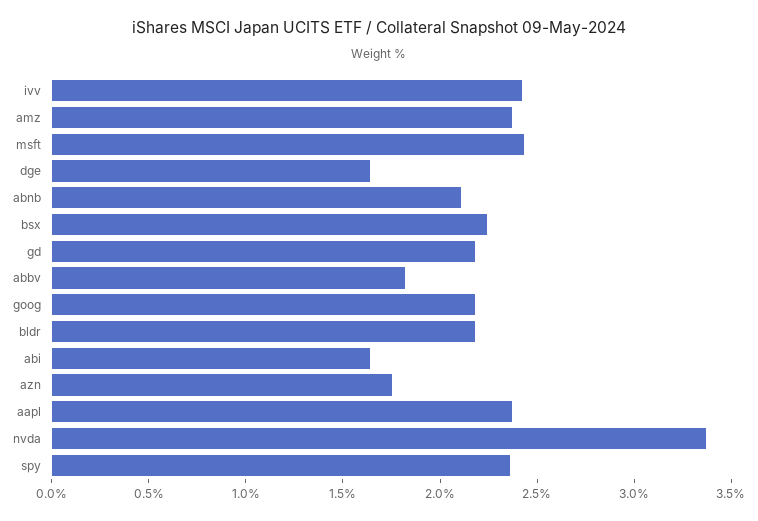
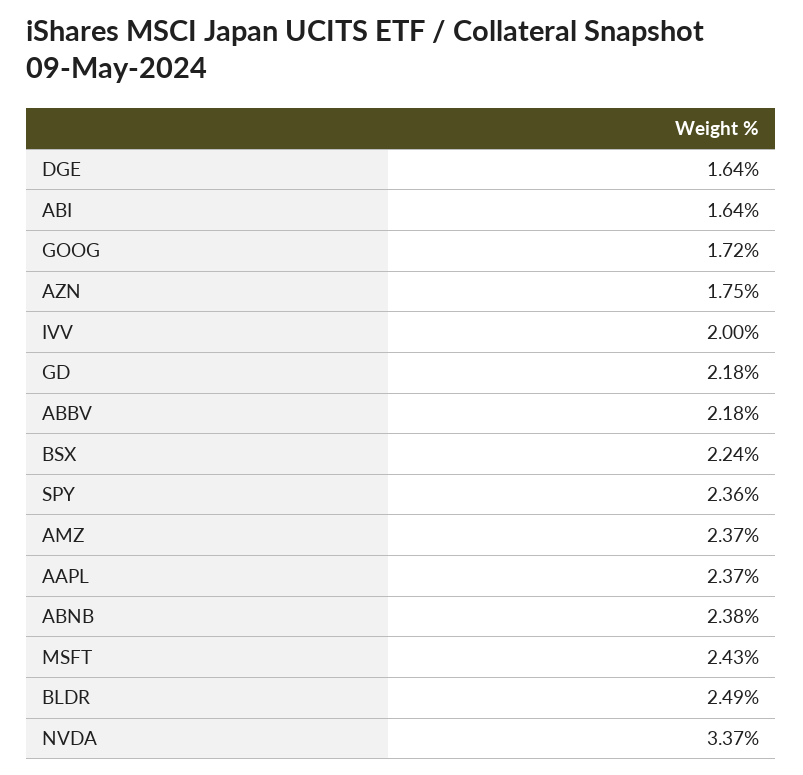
ivv: 2.4 -> 2
abnb: 2.1 -> 2.38
abbv: 1.8 -> 2.18
goog: 2.2 -> 1.72
bldr: 2.2 -> 2.49

